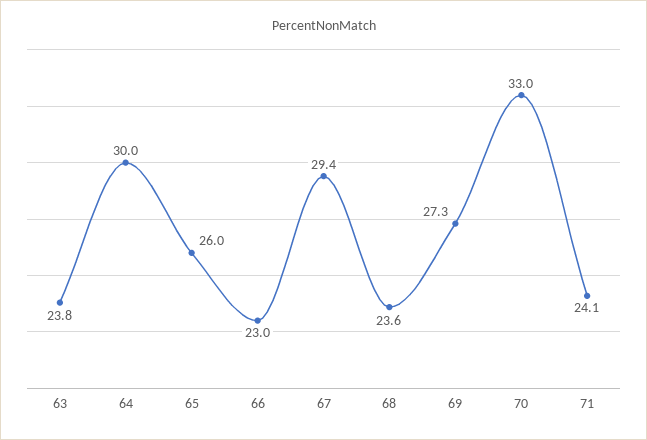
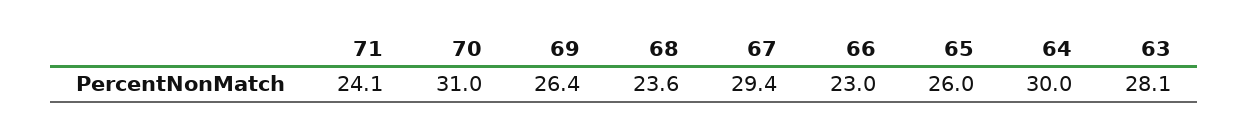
63: 23.8 -> 28.1
69: 27.3 -> 26.4
70: 33 -> 31

